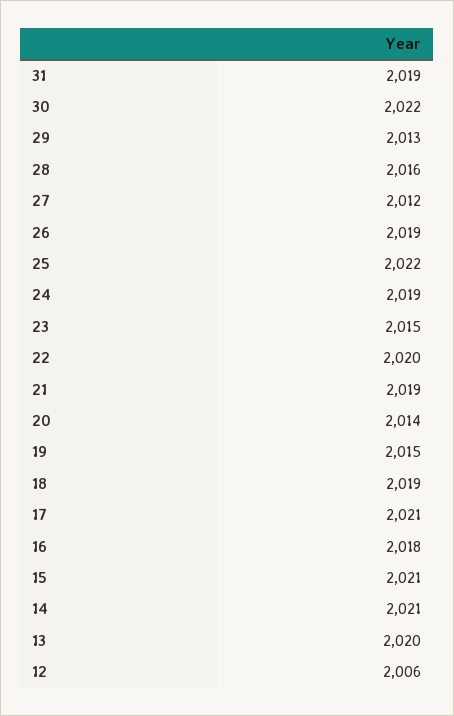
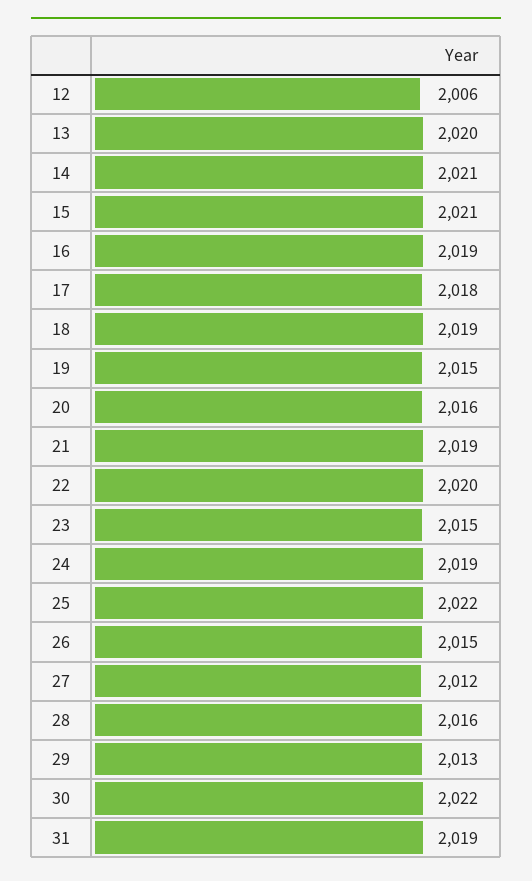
26: 2019 -> 2015
20: 2014 -> 2016
17: 2021 -> 2018
16: 2018 -> 2019

